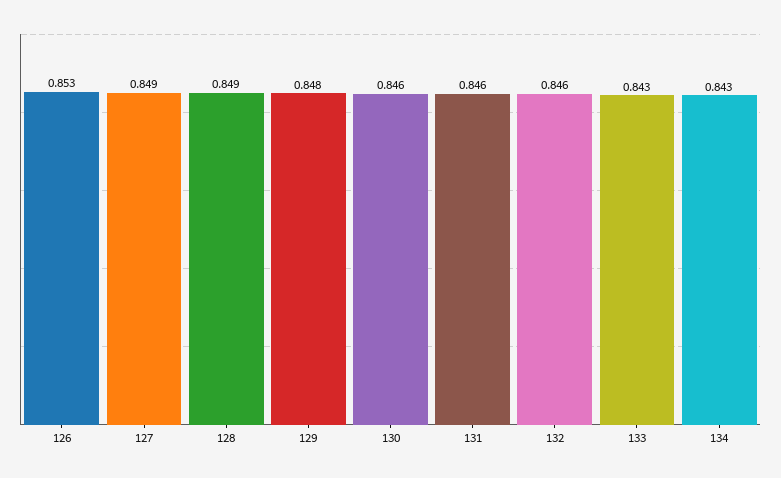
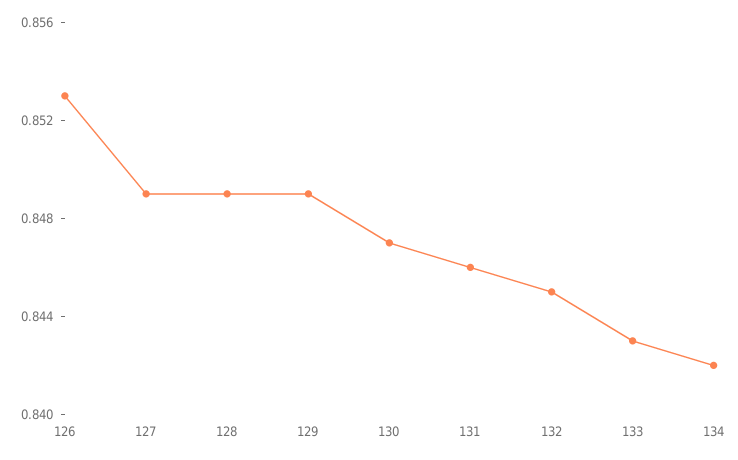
129: 0.848 -> 0.849
130: 0.846 -> 0.847
132: 0.846 -> 0.845
134: 0.843 -> 0.842

